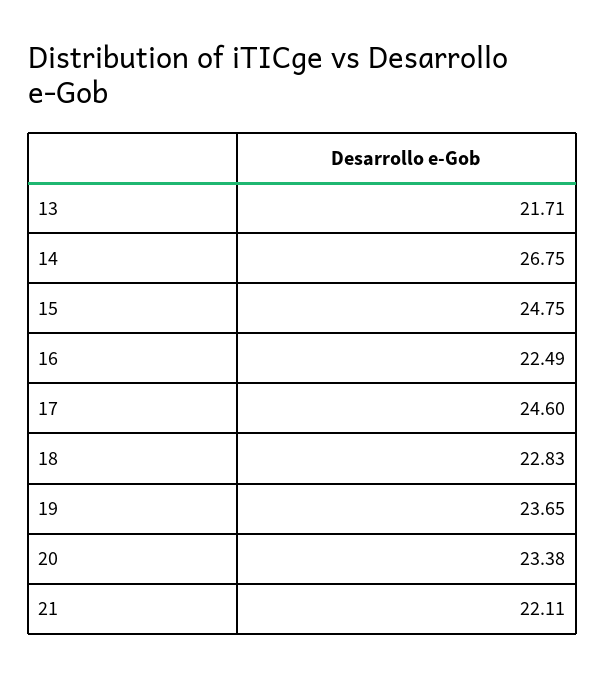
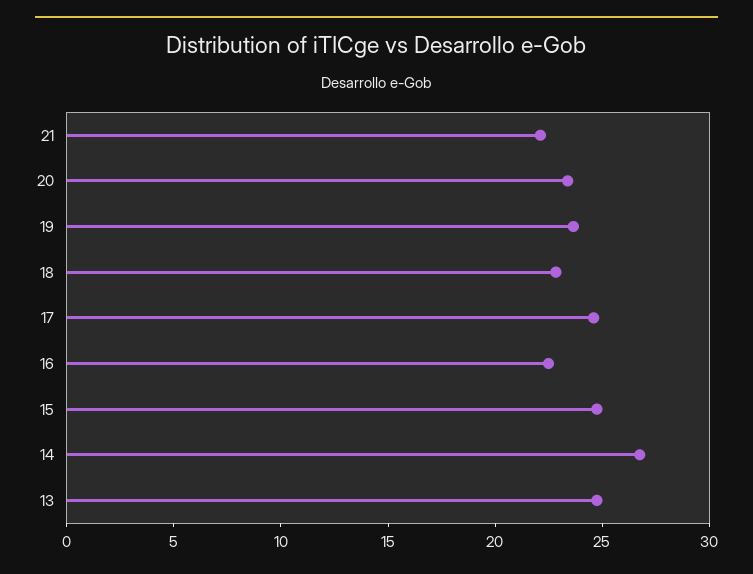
13: 21.71 -> 25

